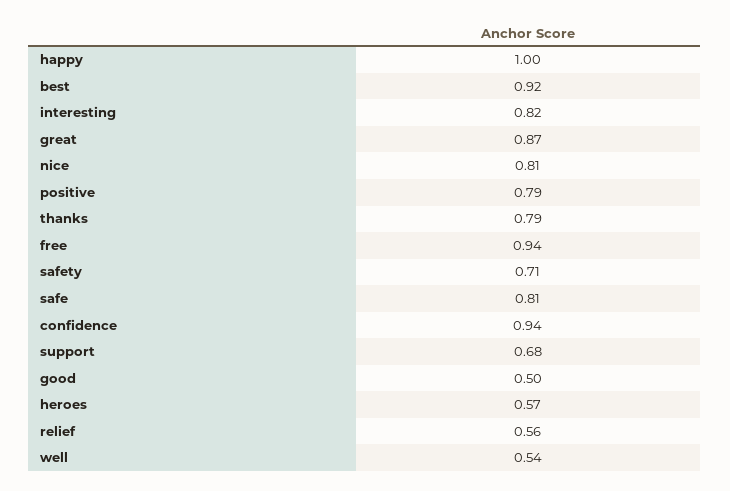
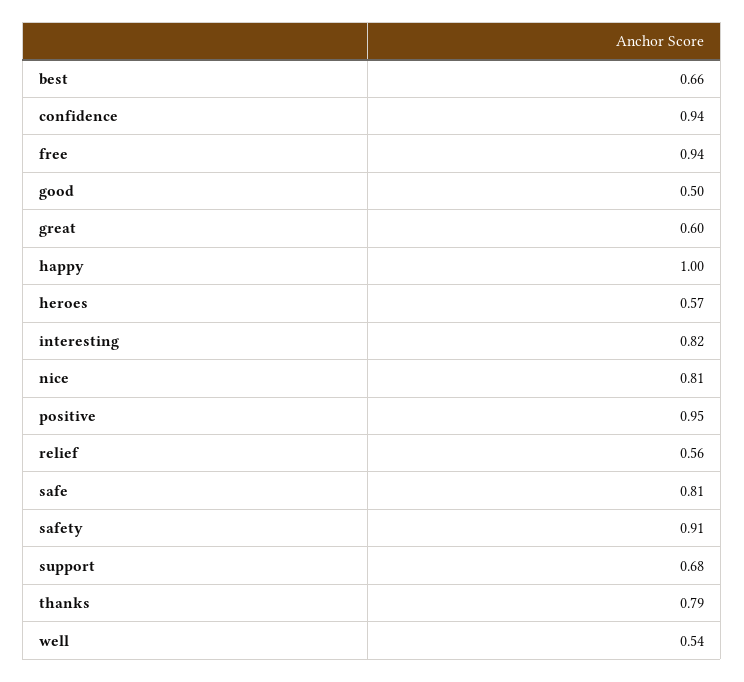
best: 0.92 -> 0.66
great: 0.87 -> 0.6
positive: 0.79 -> 0.95
safety: 0.71 -> 0.91

